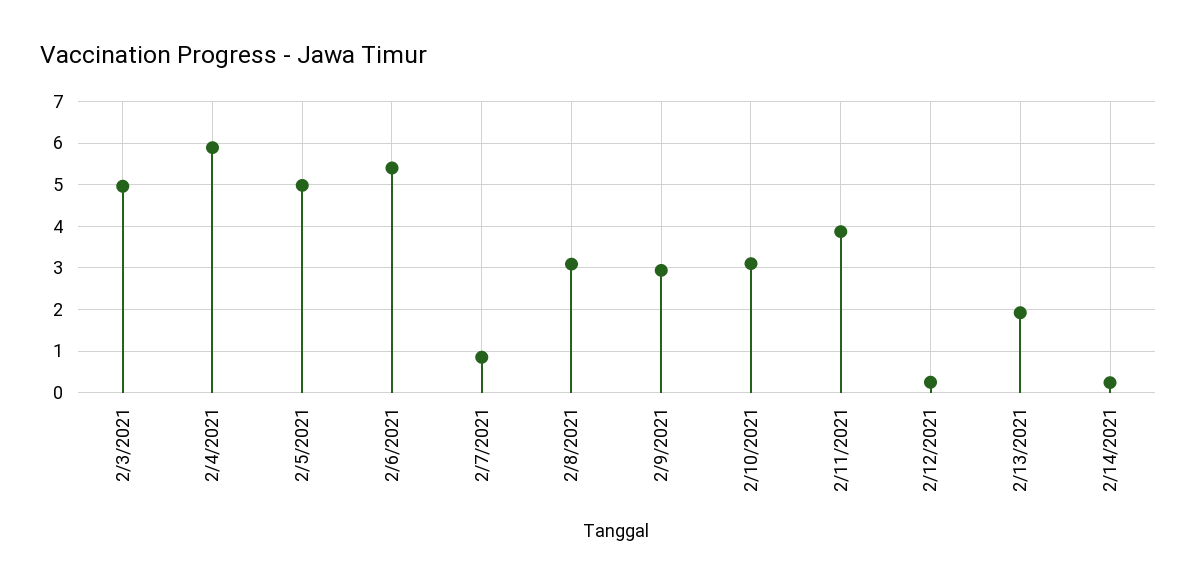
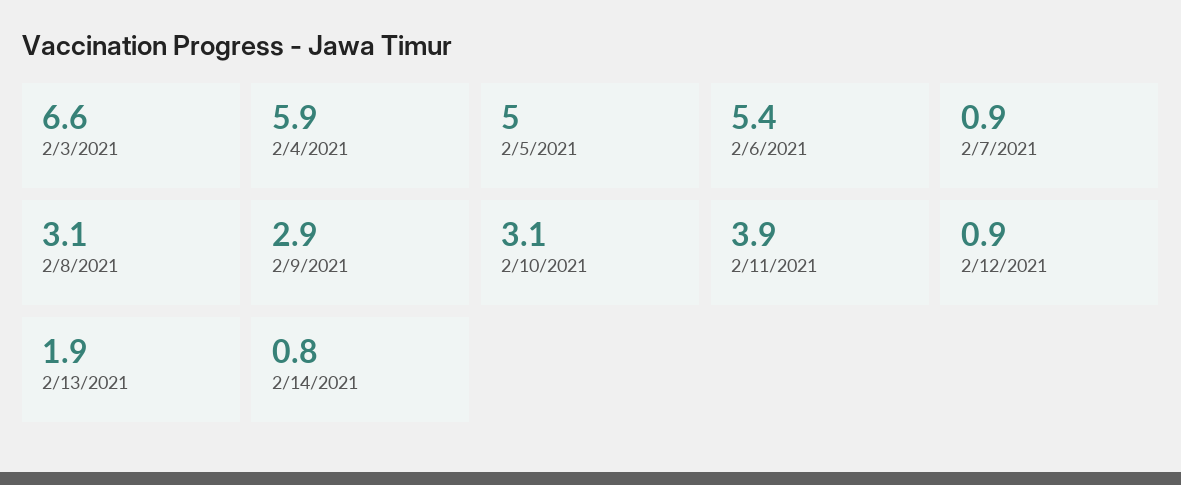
2/3/2021: 5 -> 6.6
2/12/2021: 0.2 -> 0.9
2/14/2021: 0.2 -> 0.8

